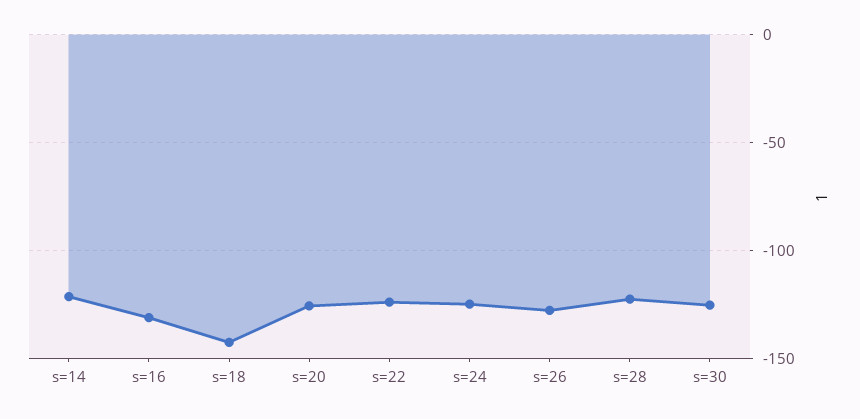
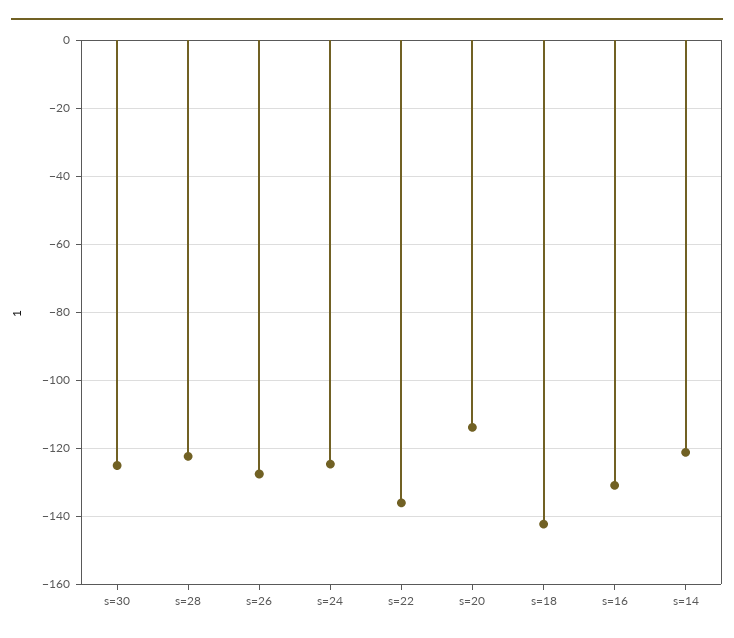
s=20: -125 -> -114
s=22: -125 -> -136

